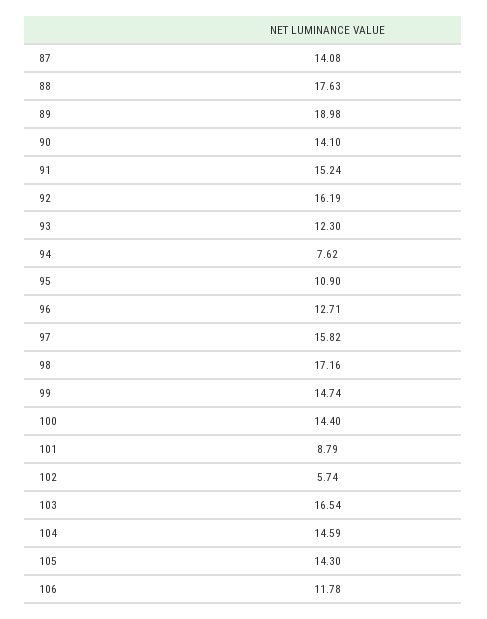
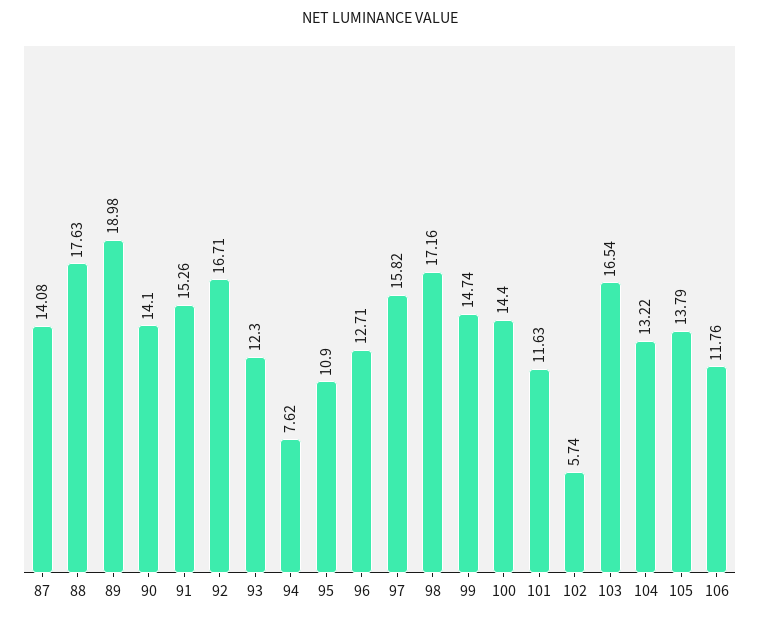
91: 15.24 -> 15.26
92: 16.19 -> 16.71
101: 8.79 -> 11.63
104: 14.59 -> 13.22
105: 14.3 -> 13.79
106: 11.78 -> 11.76

